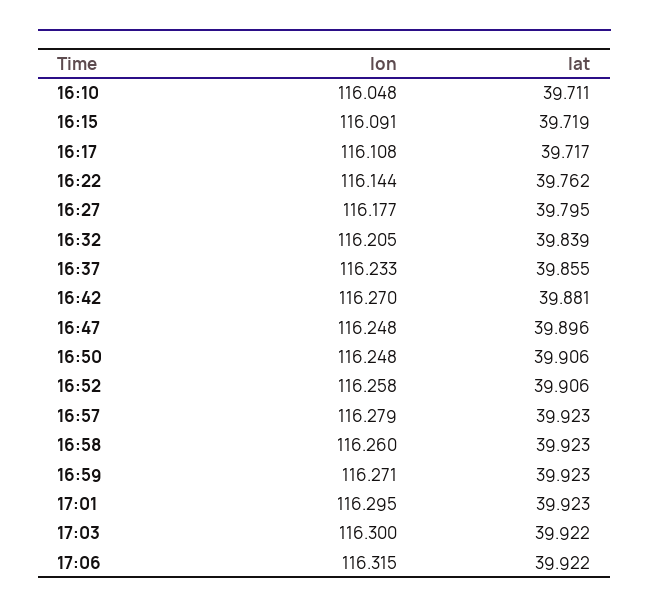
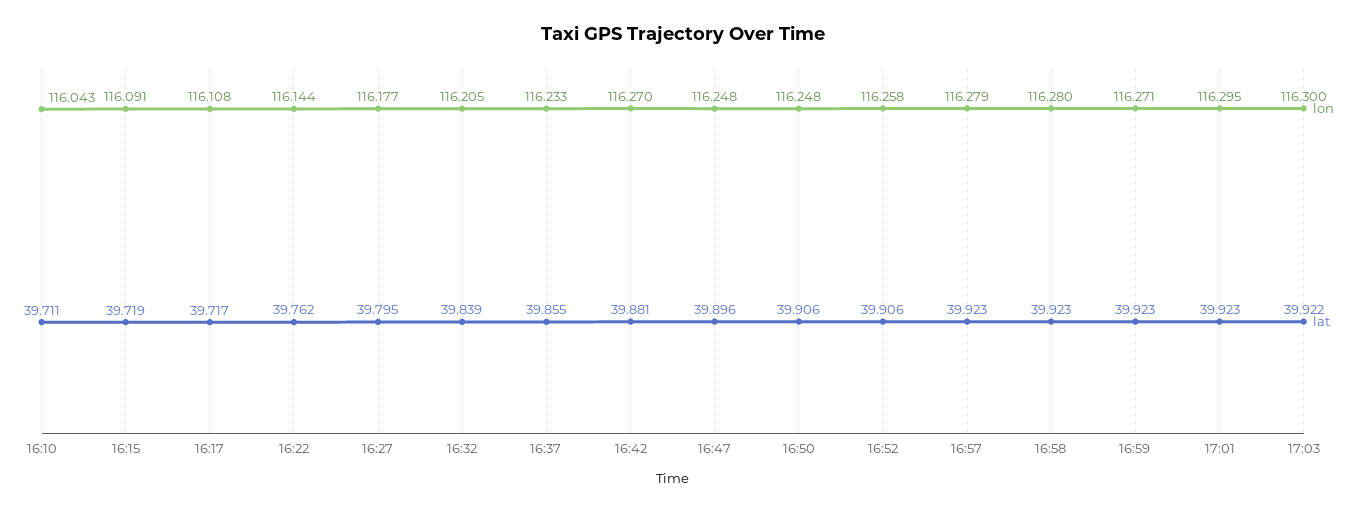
lon, 16:10: 116.048 -> 116.043
lon, 16:58: 116.26 -> 116.28
lon, 17:06: 116.315 -> none
lat, 17:06: 39.922 -> none

